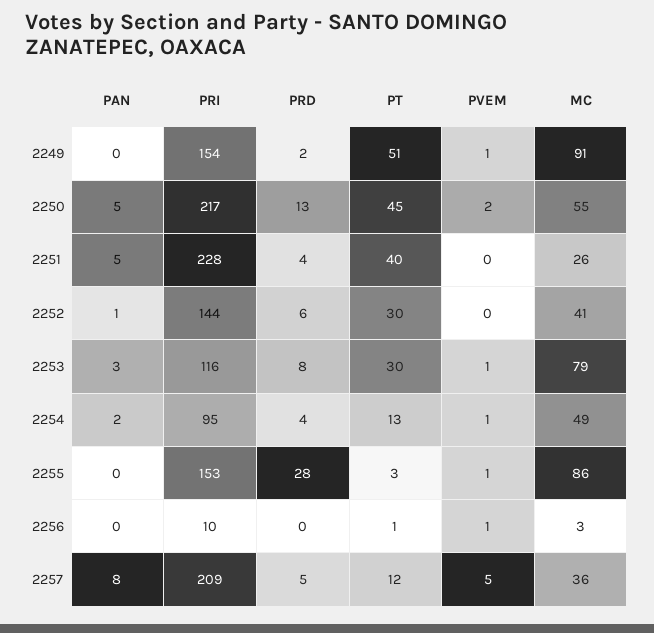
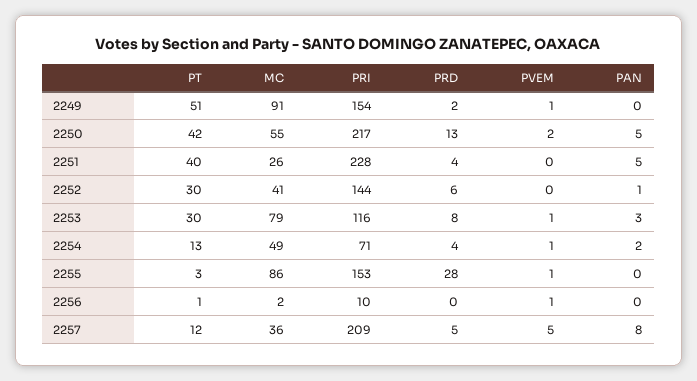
PT, 2250: 45 -> 42
PRI, 2254: 95 -> 71
MC, 2256: 3 -> 2

